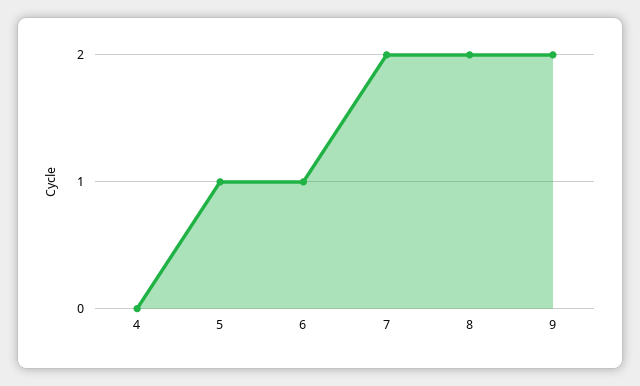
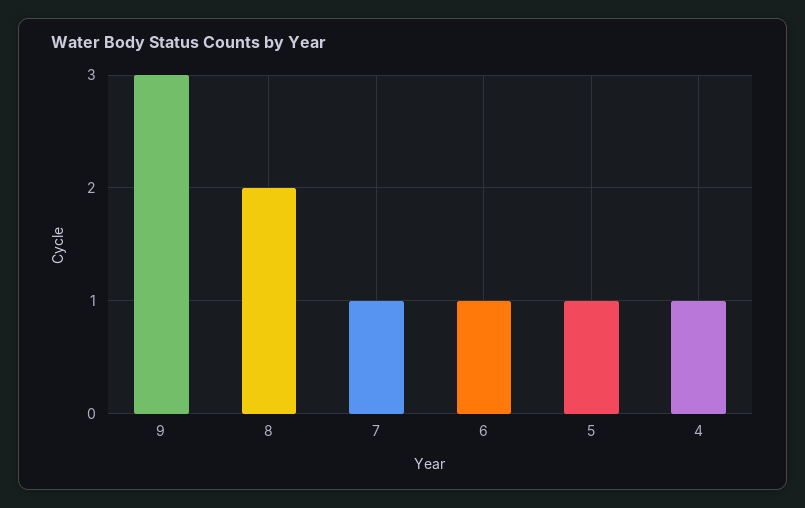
4: 0 -> 1
7: 2 -> 1
9: 2 -> 3

